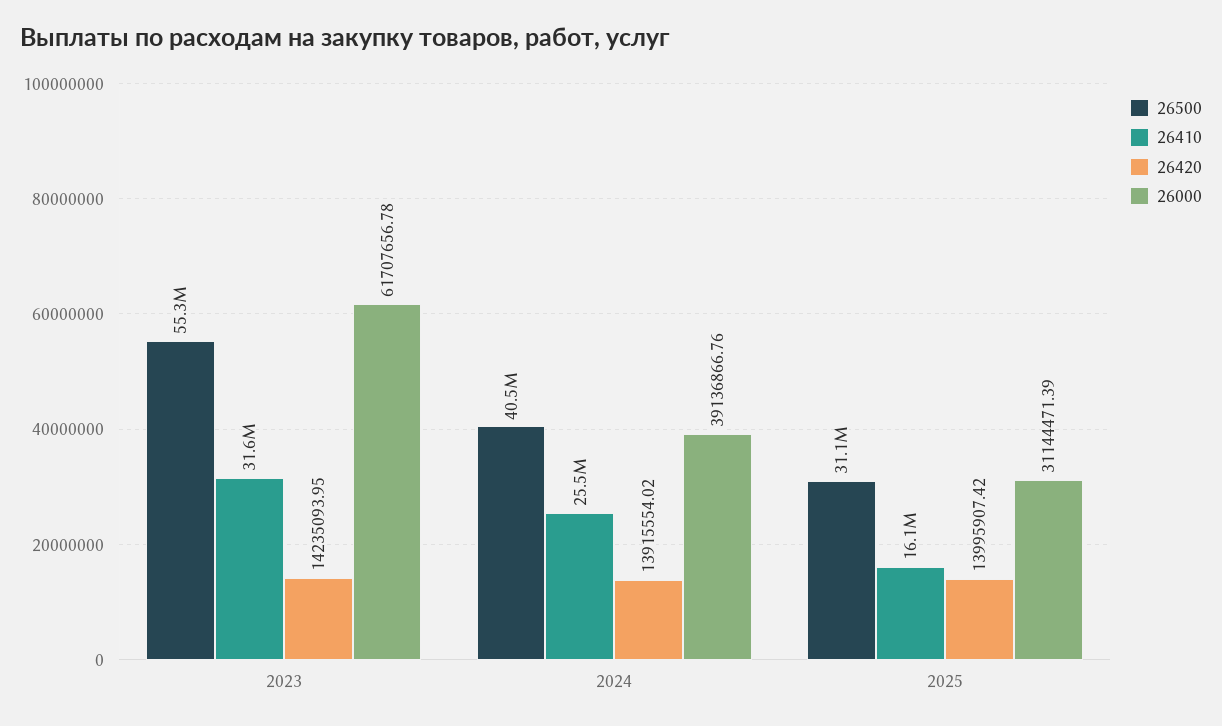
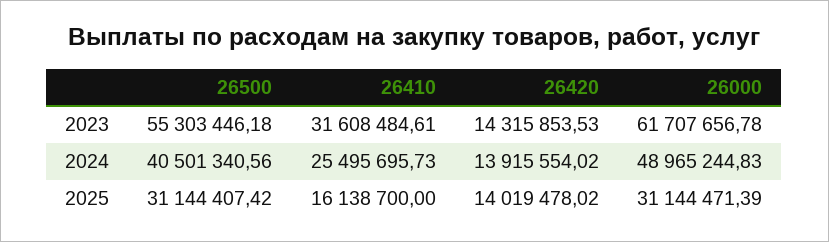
26420, 2023: 14235093.95 -> 14315853.53
26000, 2024: 39136866.76 -> 48965244.83
26420, 2025: 13995907.42 -> 14019478.02

